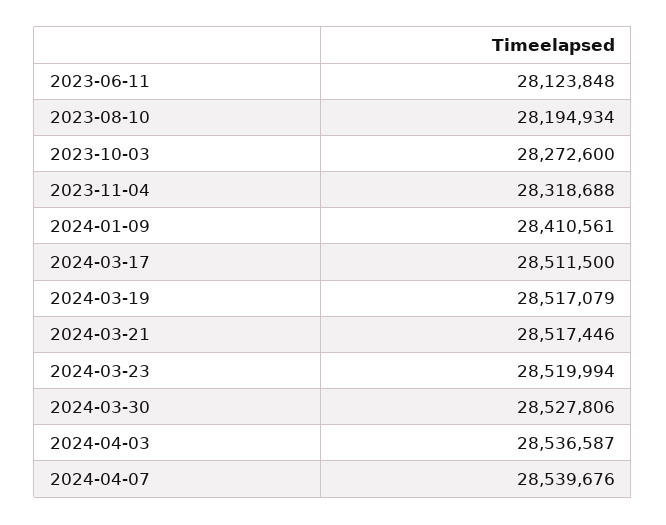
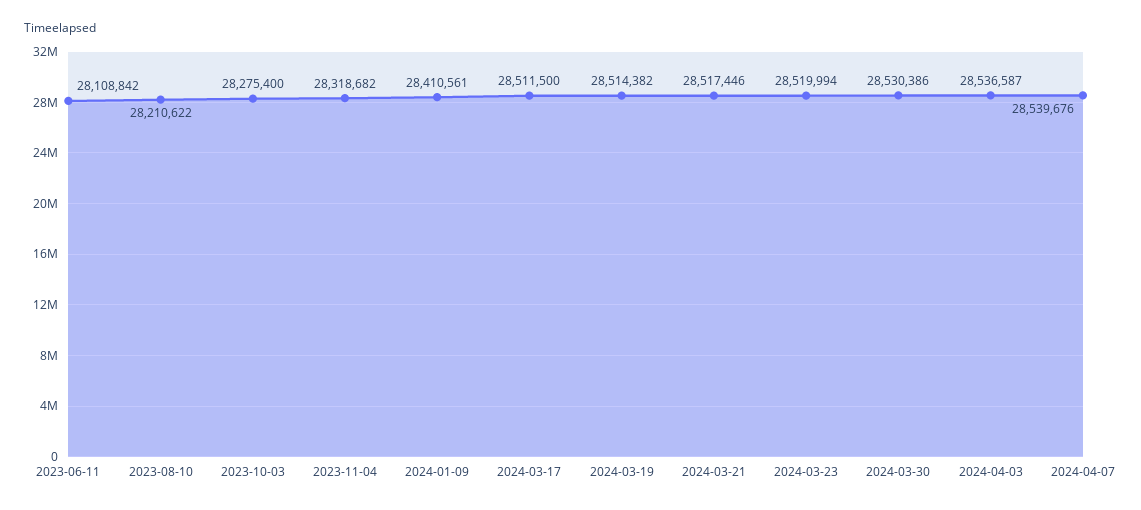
2023-06-11: 28123848 -> 28108842
2023-08-10: 28194934 -> 28210622
2023-10-03: 28272600 -> 28275400
2023-11-04: 28318688 -> 28318682
2024-03-19: 28517079 -> 28514382
2024-03-30: 28527806 -> 28530386

